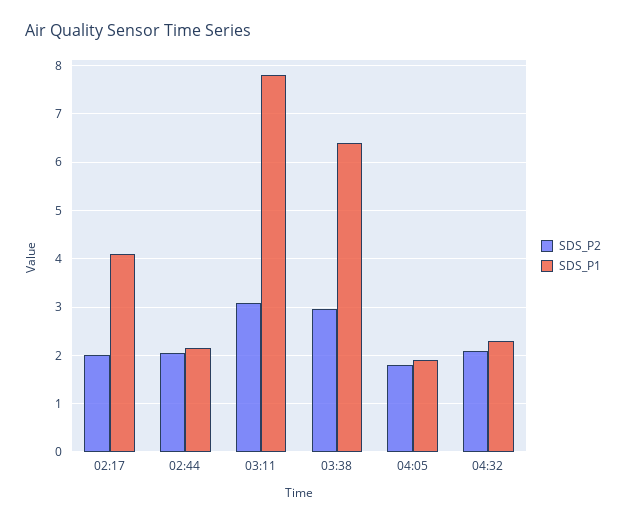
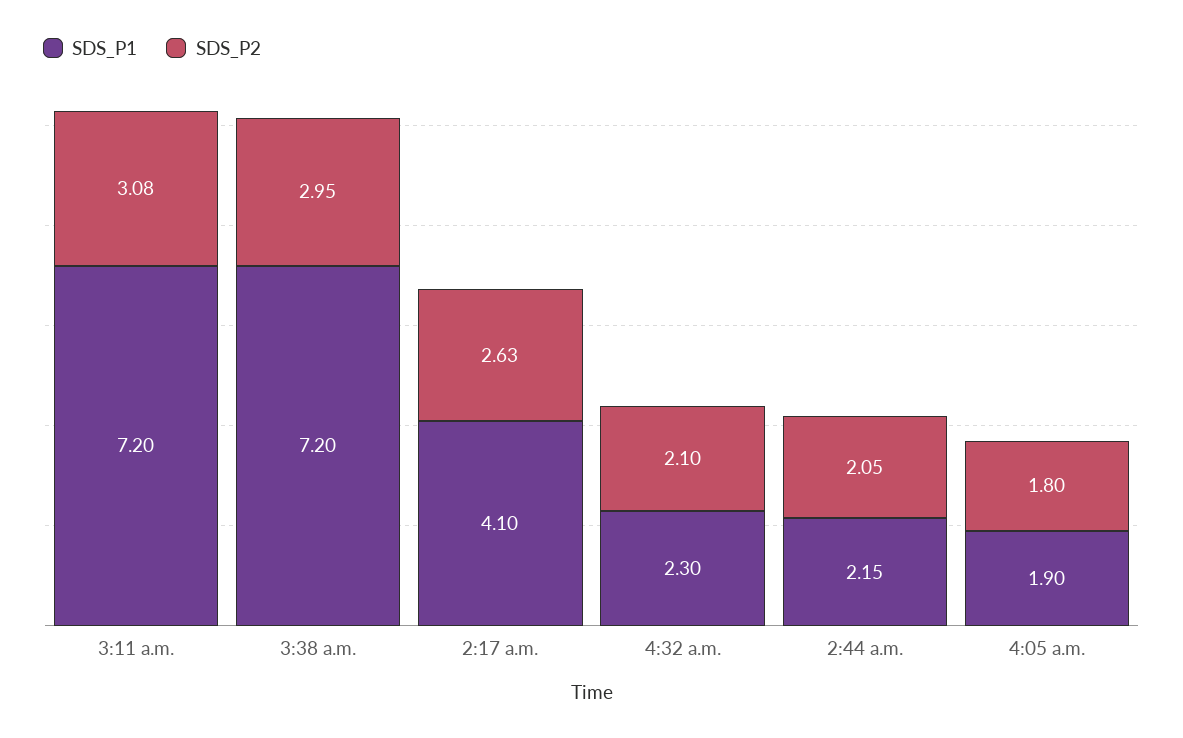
SDS_P2, 02:17: 2 -> 2.63
SDS_P1, 03:11: 7.8 -> 7.2
SDS_P1, 03:38: 6.4 -> 7.2

